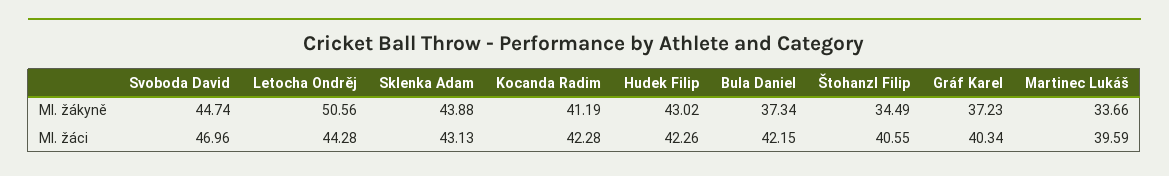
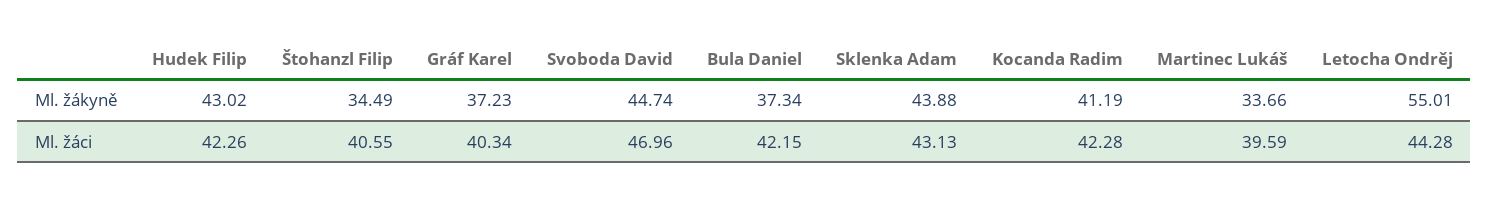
Letocha Ondrěj, Ml. žákyně: 50.56 -> 55.01

